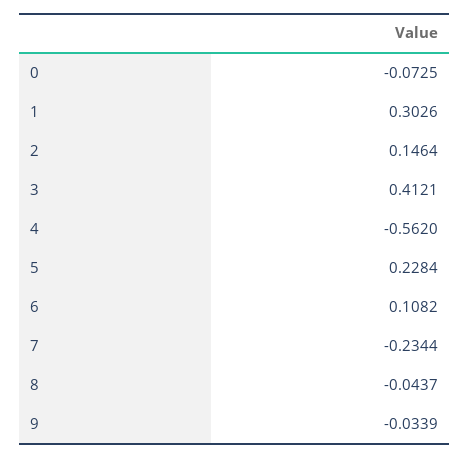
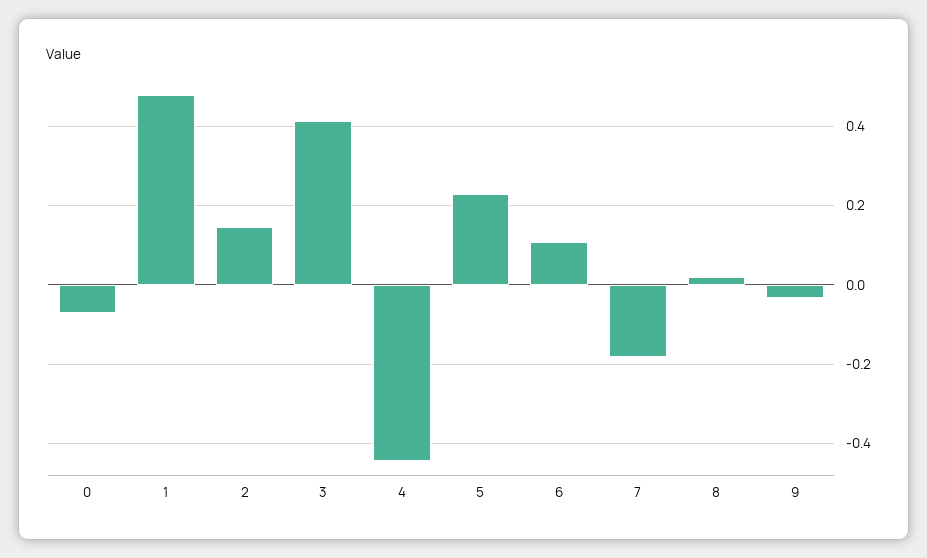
1: 0.3026 -> 0.48
4: -0.562 -> -0.44
7: -0.2344 -> -0.18
8: -0.0437 -> 0.02

